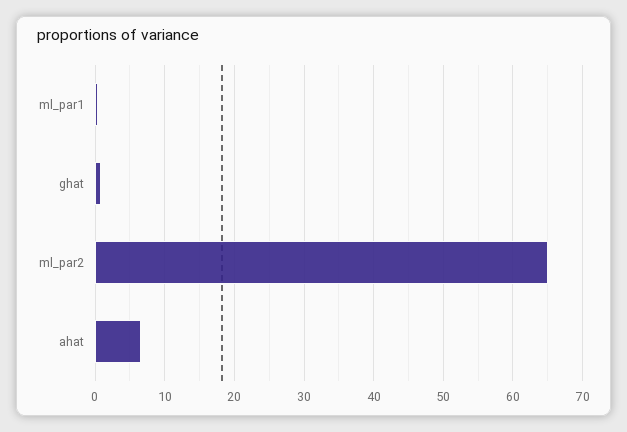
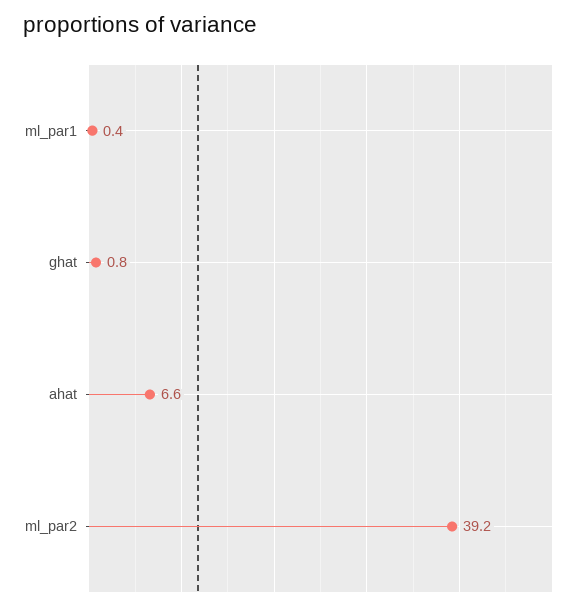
ml_par2: 65 -> 39.2

